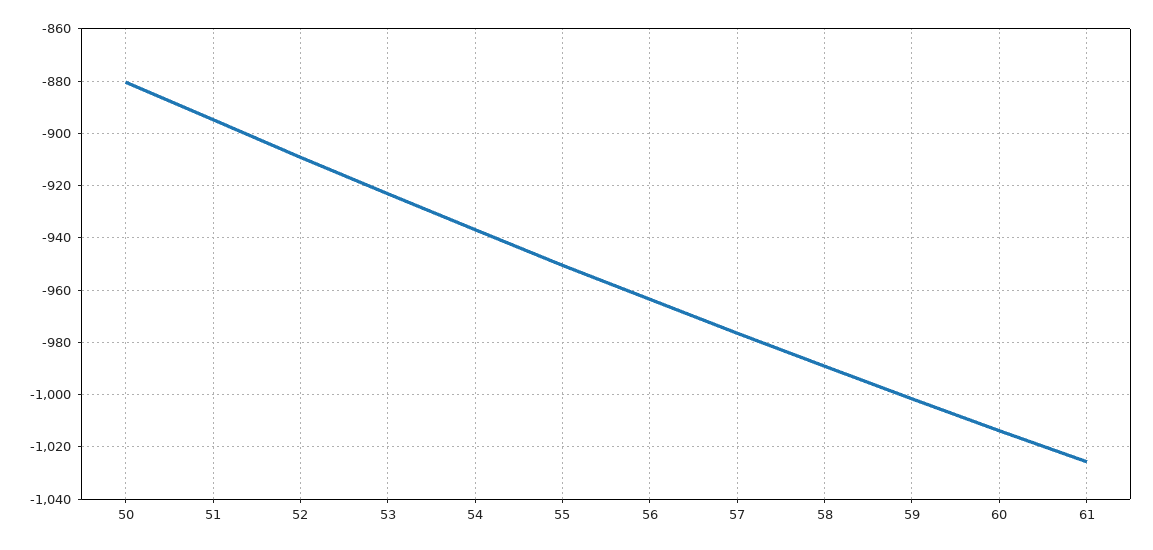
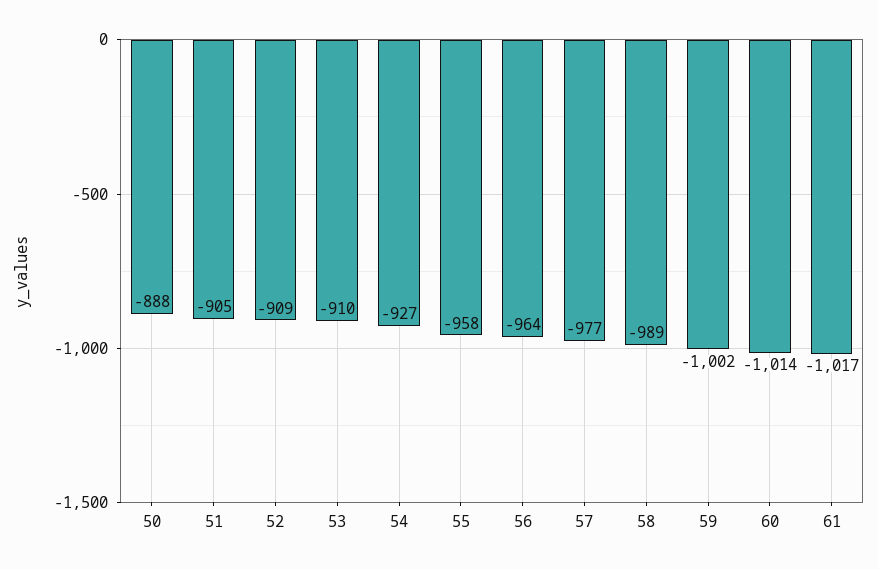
50: -880 -> -888
51: -895 -> -905
53: -922.5 -> -910
54: -937.5 -> -927
55: -950 -> -958
61: -1025 -> -1017

